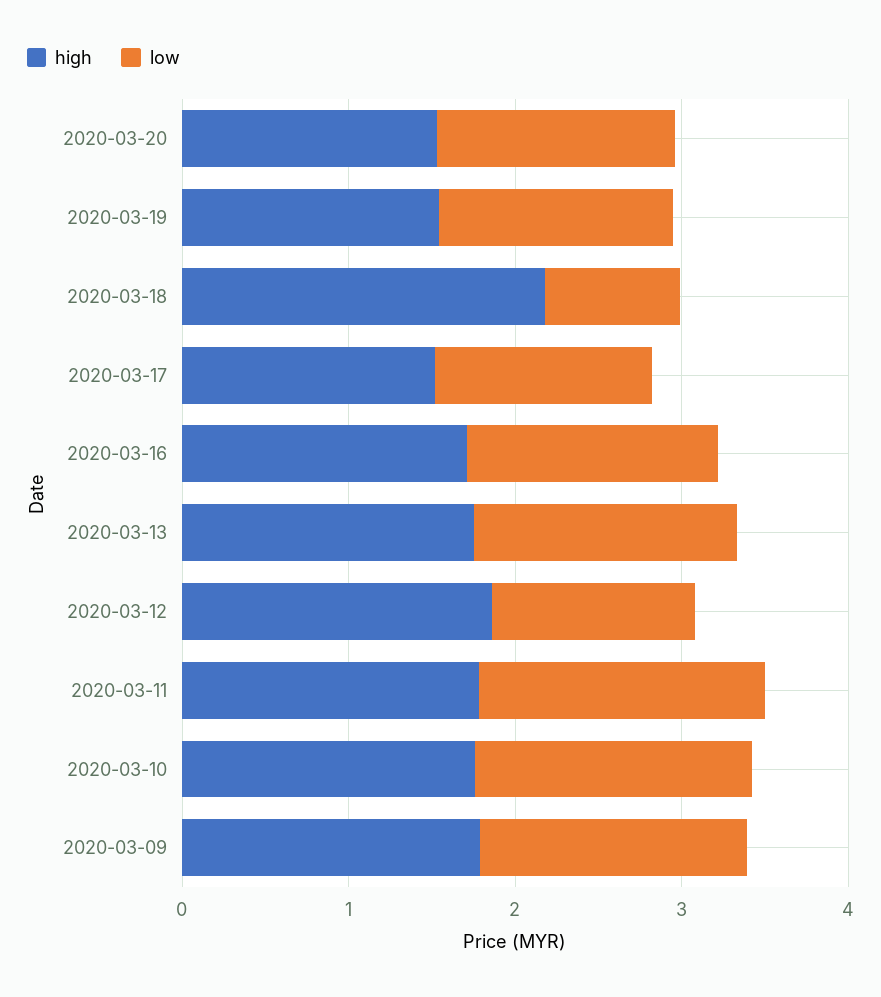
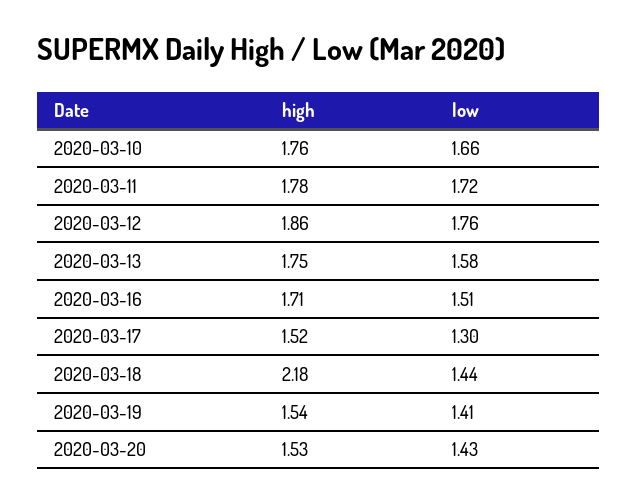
low, 2020-03-18: 0.8 -> 1.44
low, 2020-03-12: 1.2 -> 1.76
high, 2020-03-09: 1.8 -> none
low, 2020-03-09: 1.6 -> none

